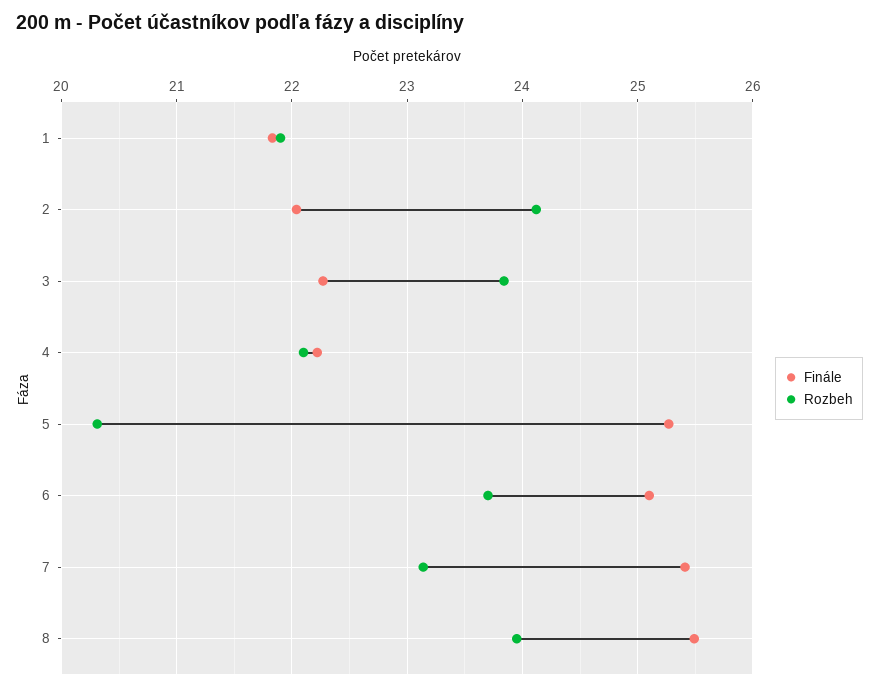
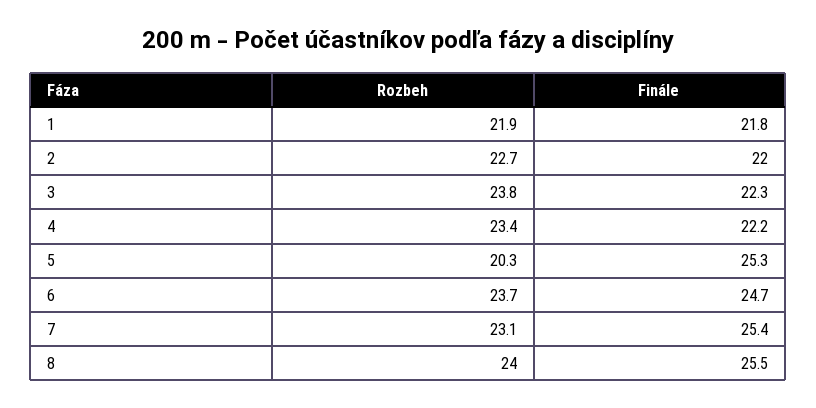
Rozbeh, 2: 24.1 -> 22.7
Rozbeh, 4: 22.1 -> 23.4
Finále, 6: 25.1 -> 24.7

